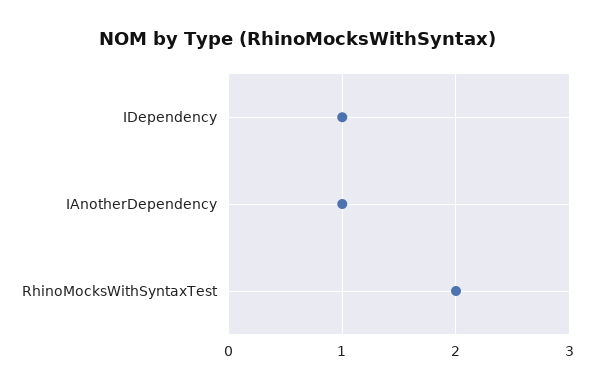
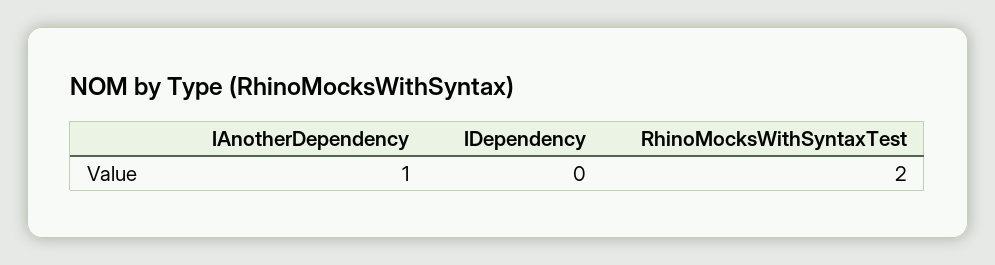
IDependency: 1 -> 0

